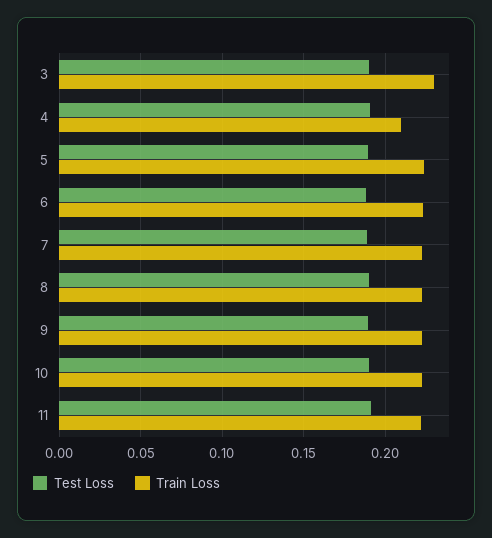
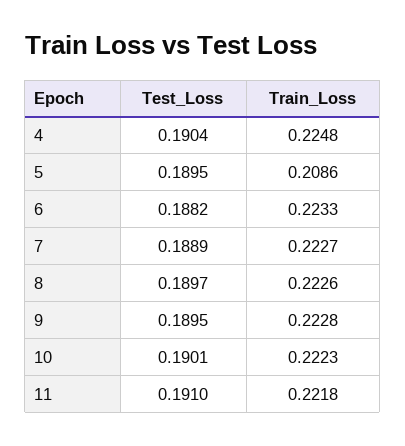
Test Loss, 3: 0.19 -> none
Train Loss, 3: 0.23 -> none
Train Loss, 4: 0.21 -> 0.2248
Train Loss, 5: 0.225 -> 0.2086

